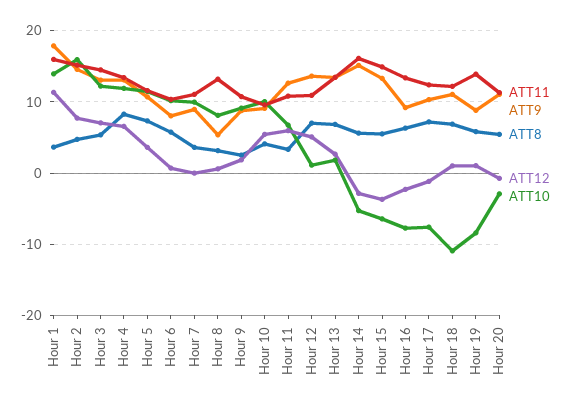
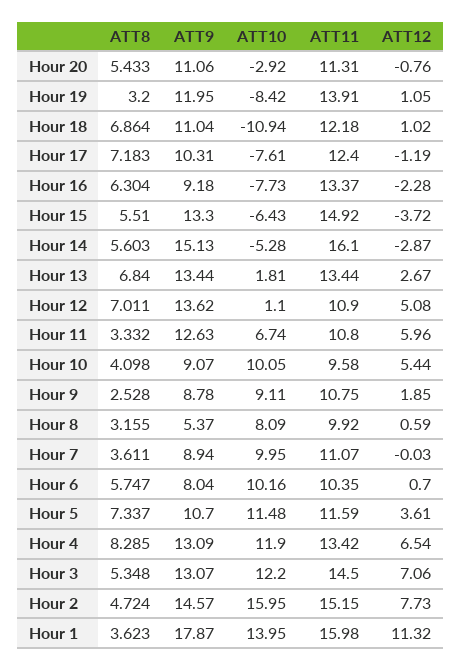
ATT11, Hour 8: 13 -> 9.92
ATT9, Hour 19: 9 -> 11.95
ATT8, Hour 19: 6 -> 3.2

